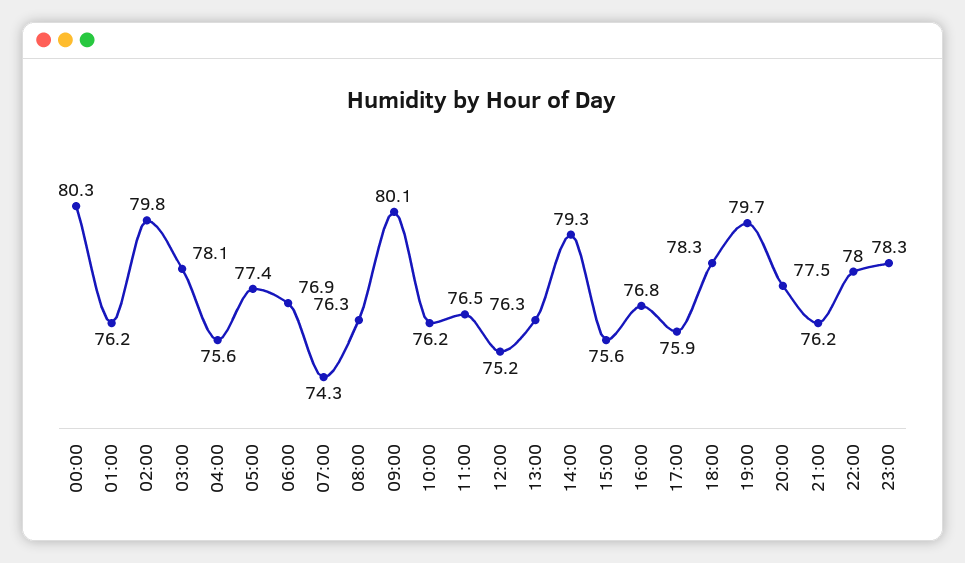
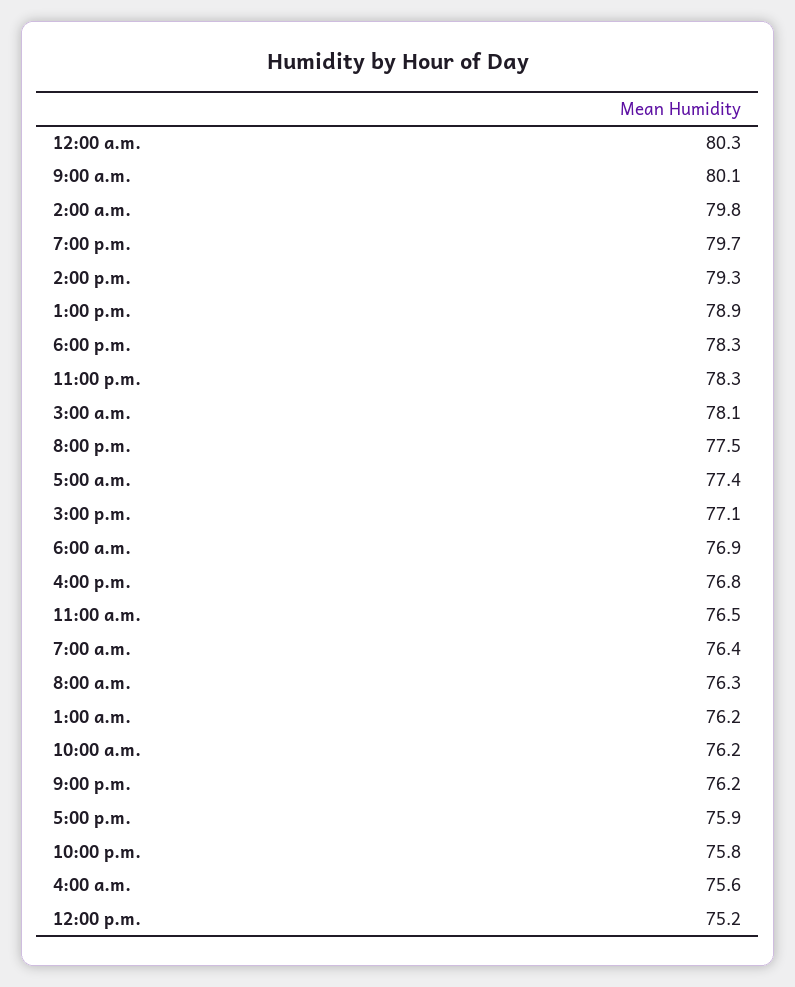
07:00: 74.3 -> 76.4
13:00: 76.3 -> 78.9
15:00: 75.6 -> 77.1
22:00: 78 -> 75.8

